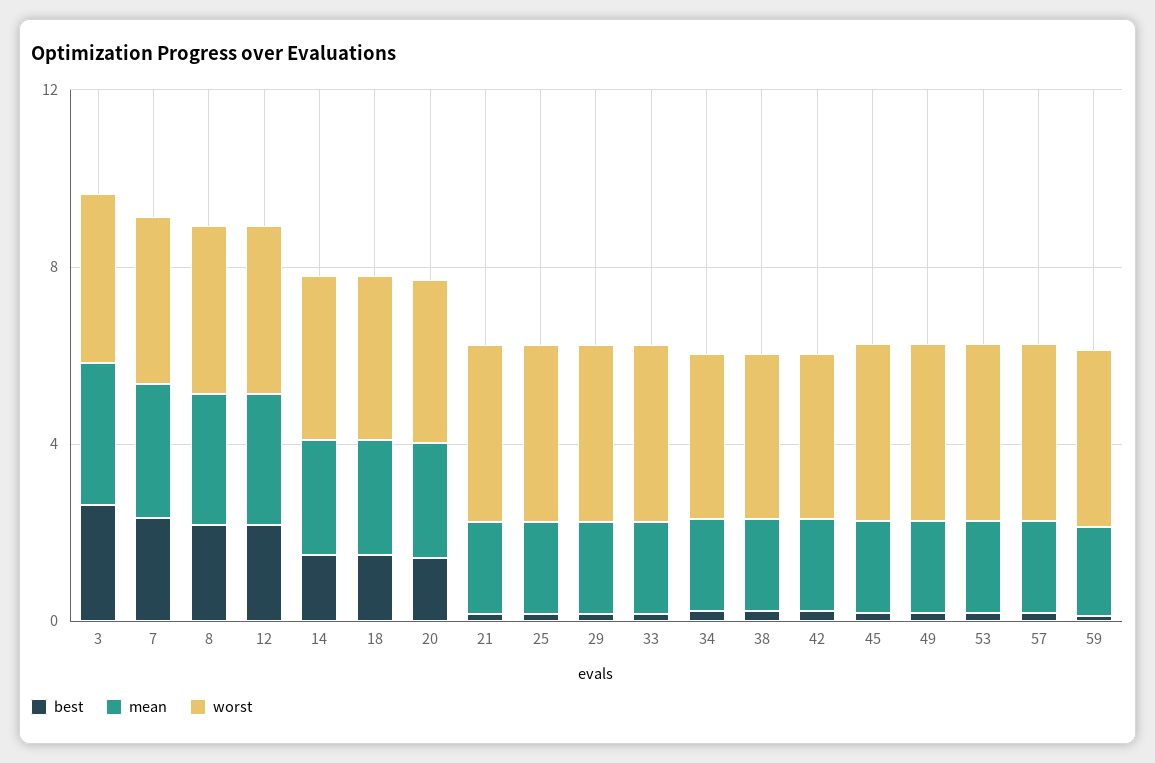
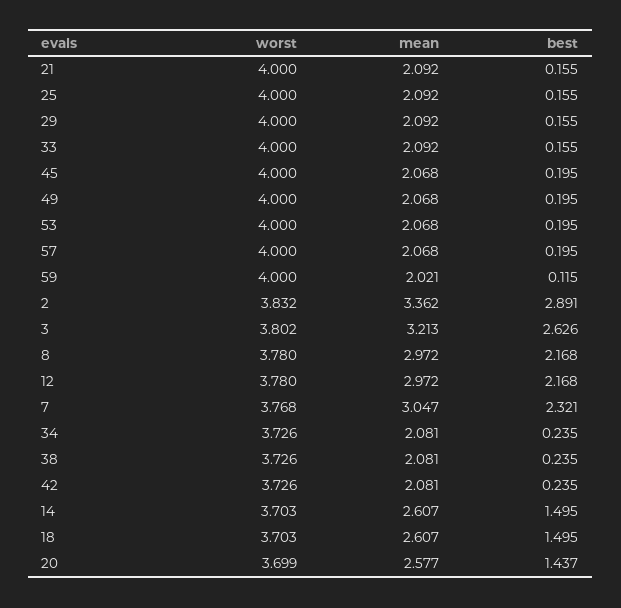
worst, 2: none -> 3.832
mean, 2: none -> 3.362
best, 2: none -> 2.891

